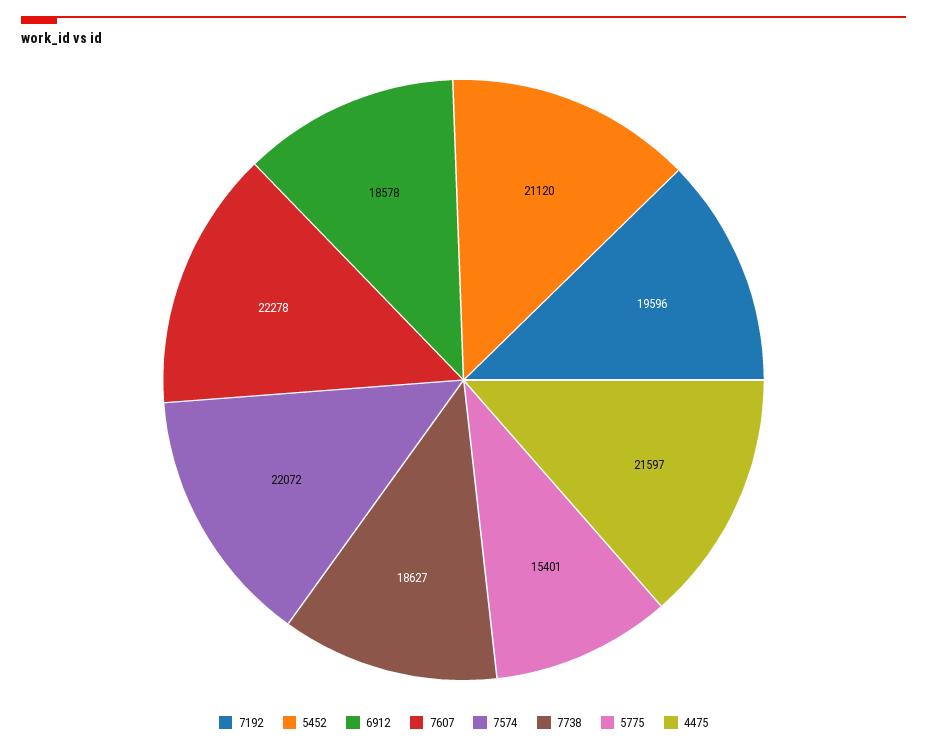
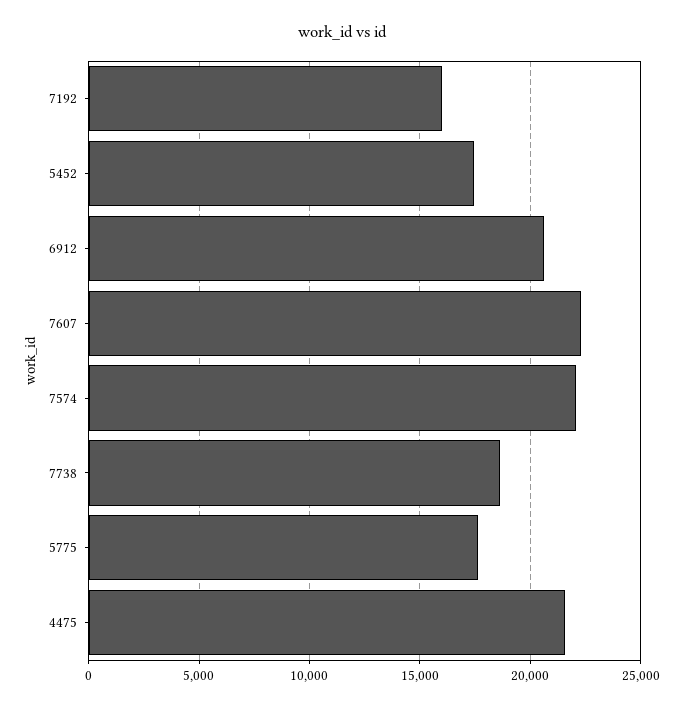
7192: 19596 -> 16000
5452: 21120 -> 17500
6912: 18578 -> 20500
5775: 15401 -> 17500

